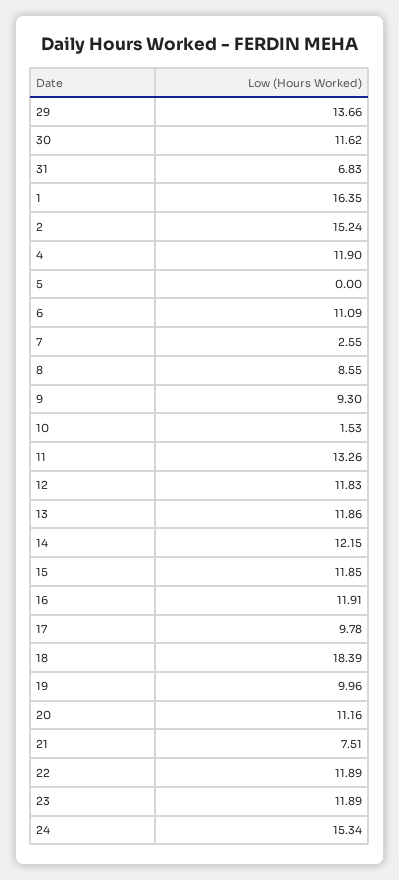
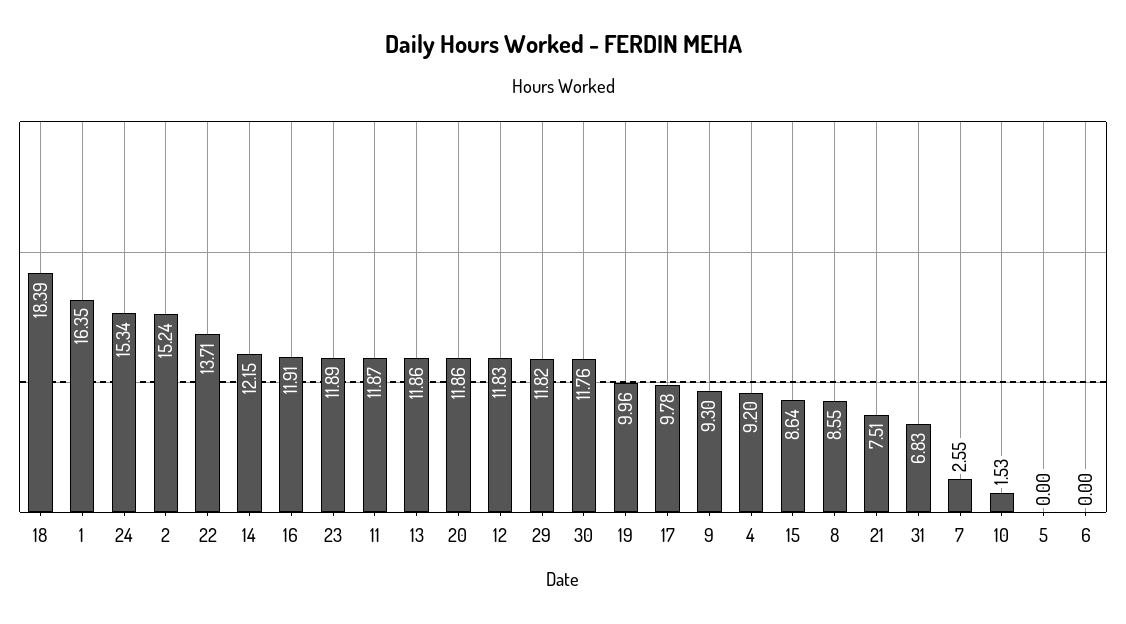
29: 13.66 -> 11.82
30: 11.62 -> 11.76
4: 11.9 -> 9.2
6: 11.09 -> 0
11: 13.26 -> 11.87
15: 11.85 -> 8.64
20: 11.16 -> 11.86
22: 11.89 -> 13.71

